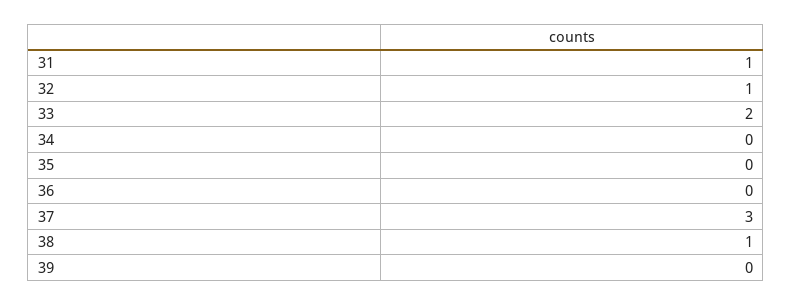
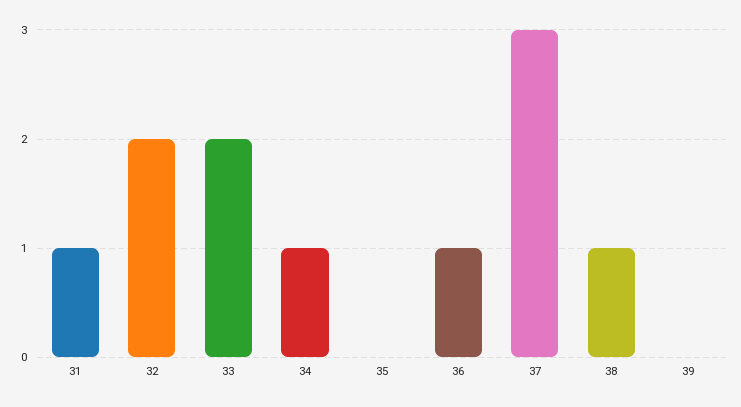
32: 1 -> 2
34: 0 -> 1
36: 0 -> 1

